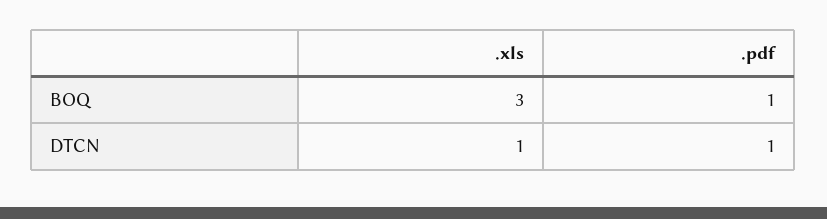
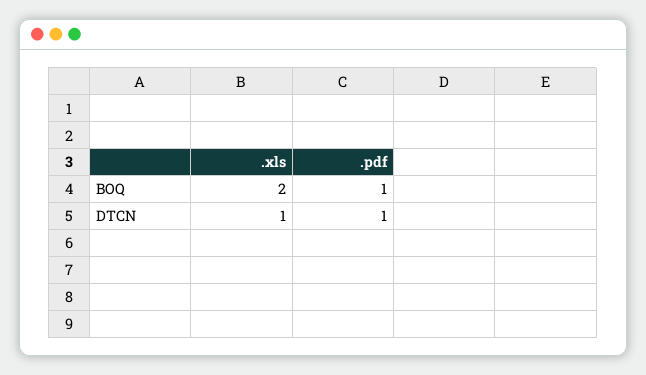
.xls, BOQ: 3 -> 2

